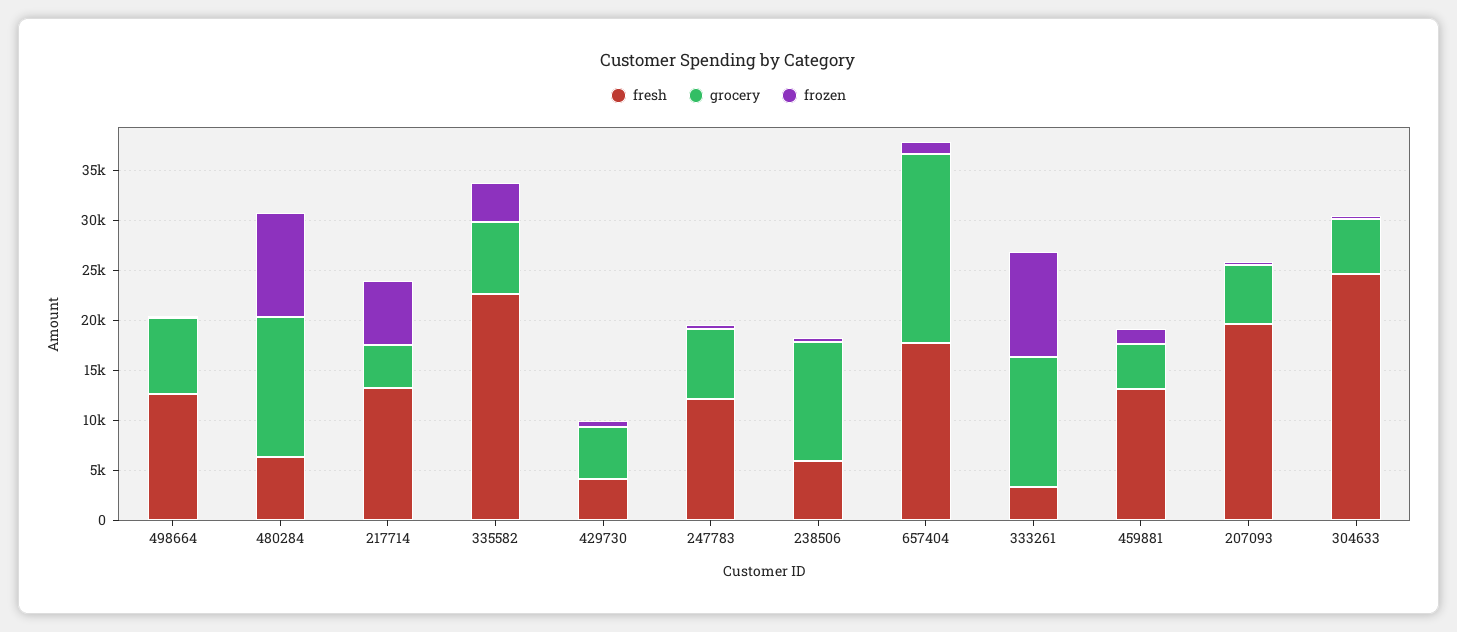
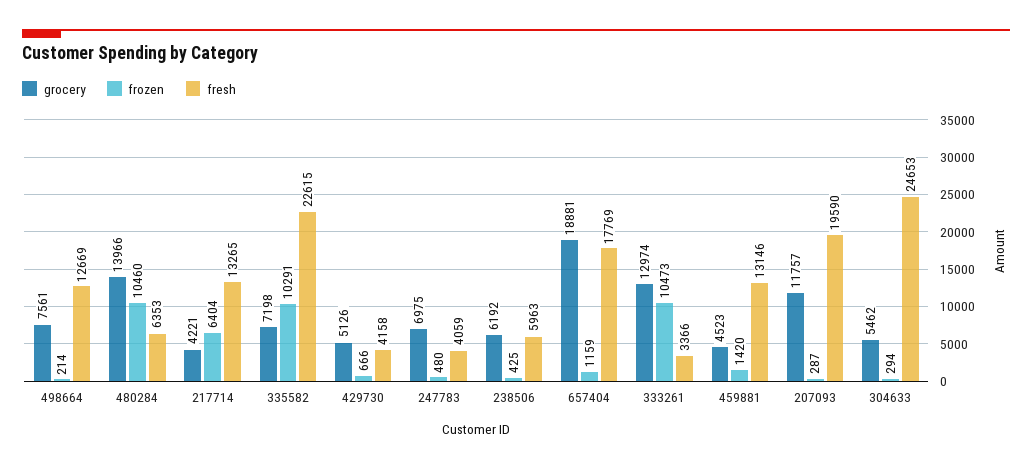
frozen, 335582: 4000 -> 10291
fresh, 247783: 12000 -> 4059
grocery, 238506: 12000 -> 6192
grocery, 207093: 6000 -> 11757

